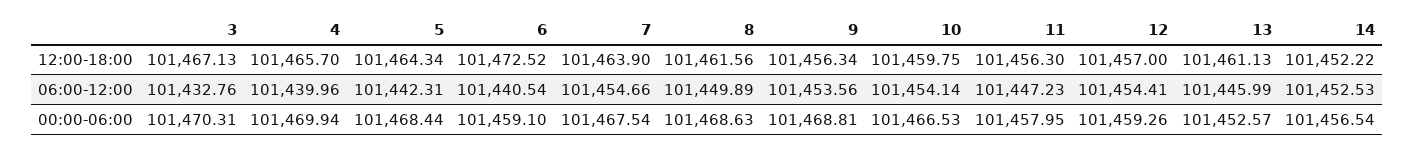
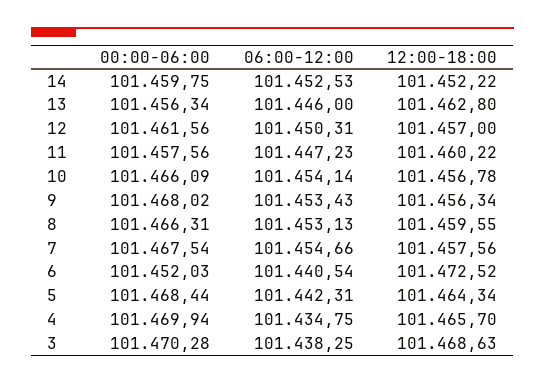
3, 12:00-18:00: 101467.13 -> 101468.63
7, 12:00-18:00: 101463.9 -> 101457.56
8, 12:00-18:00: 101461.56 -> 101459.55
10, 12:00-18:00: 101459.75 -> 101456.78
11, 12:00-18:00: 101456.3 -> 101460.22
13, 12:00-18:00: 101461.13 -> 101462.8
3, 06:00-12:00: 101432.76 -> 101438.25
4, 06:00-12:00: 101439.96 -> 101434.75
8, 06:00-12:00: 101449.89 -> 101453.13
9, 06:00-12:00: 101453.56 -> 101453.43
12, 06:00-12:00: 101454.41 -> 101450.31
13, 06:00-12:00: 101445.99 -> 101446
3, 00:00-06:00: 101470.31 -> 101470.28
6, 00:00-06:00: 101459.1 -> 101452.03
8, 00:00-06:00: 101468.63 -> 101466.31
9, 00:00-06:00: 101468.81 -> 101468.02
10, 00:00-06:00: 101466.53 -> 101466.09
11, 00:00-06:00: 101457.95 -> 101457.56
12, 00:00-06:00: 101459.26 -> 101461.56
13, 00:00-06:00: 101452.57 -> 101456.34
14, 00:00-06:00: 101456.54 -> 101459.75

